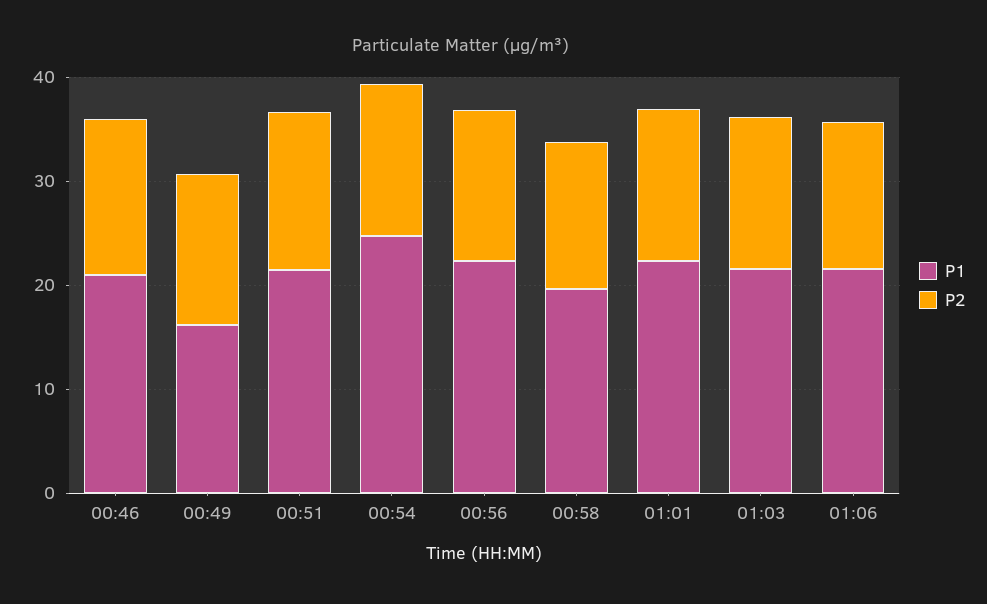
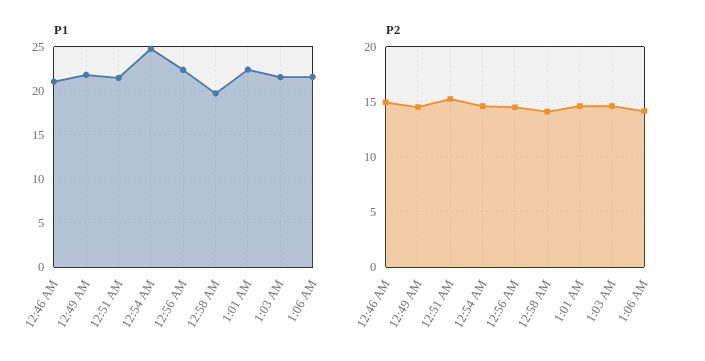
P1, 00:49: 16 -> 22

